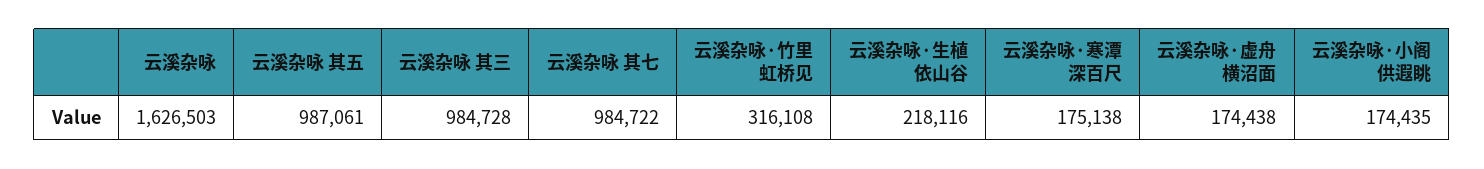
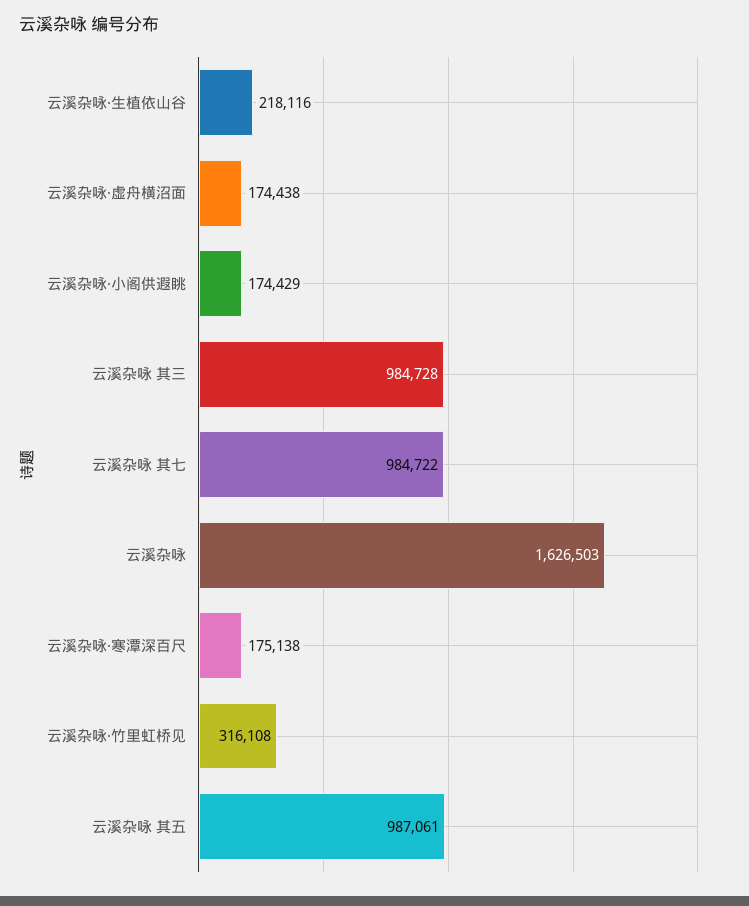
云溪杂咏·小阁供遐眺: 174435 -> 174429

